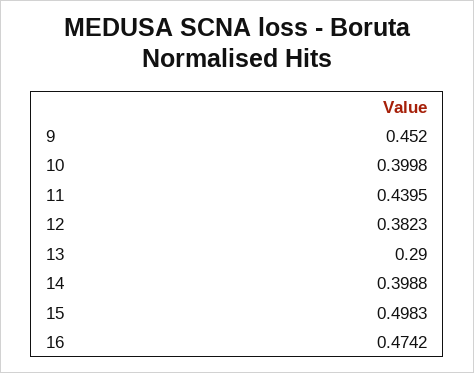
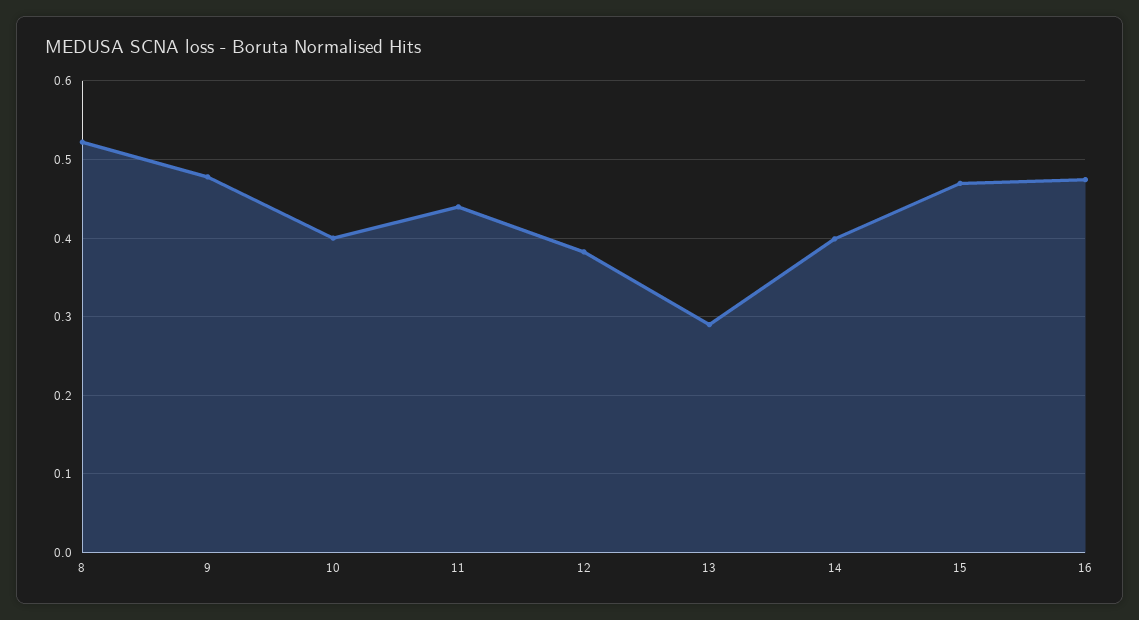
9: 0.452 -> 0.48
15: 0.4983 -> 0.47
8: none -> 0.52

